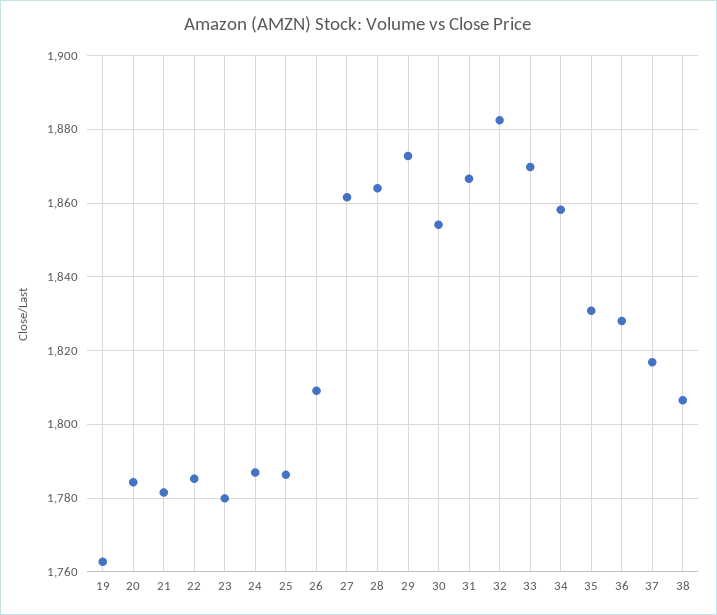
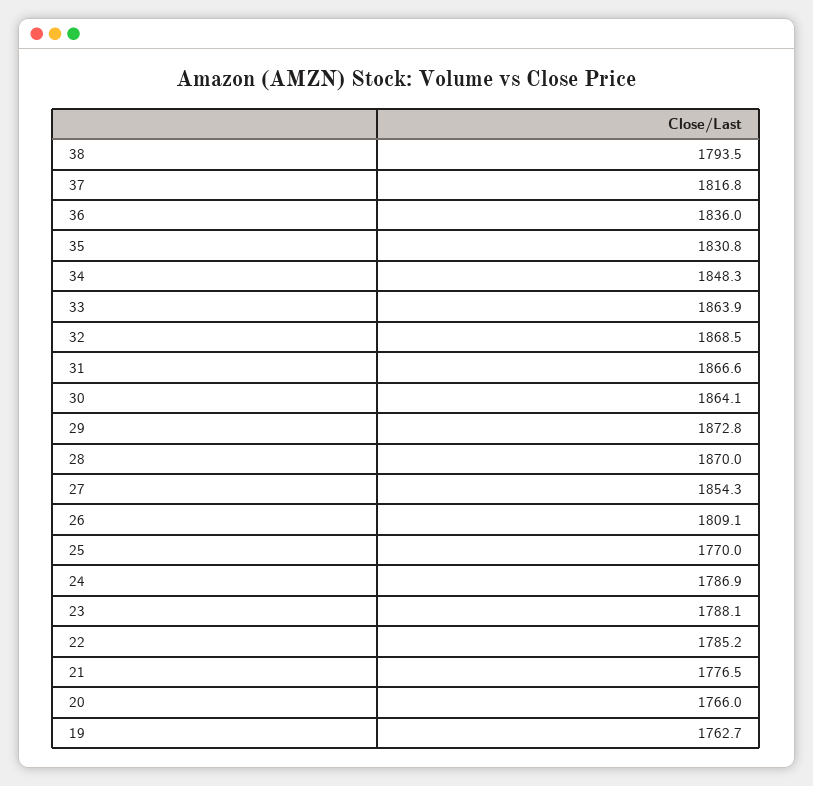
20: 1784 -> 1766
21: 1782 -> 1776.5
23: 1780 -> 1788.1
25: 1786 -> 1770
27: 1862 -> 1854.3
28: 1864 -> 1870
30: 1854 -> 1864.1
32: 1882 -> 1868.5
33: 1870 -> 1863.9
34: 1858 -> 1848.3
36: 1828 -> 1836
38: 1806 -> 1793.5

